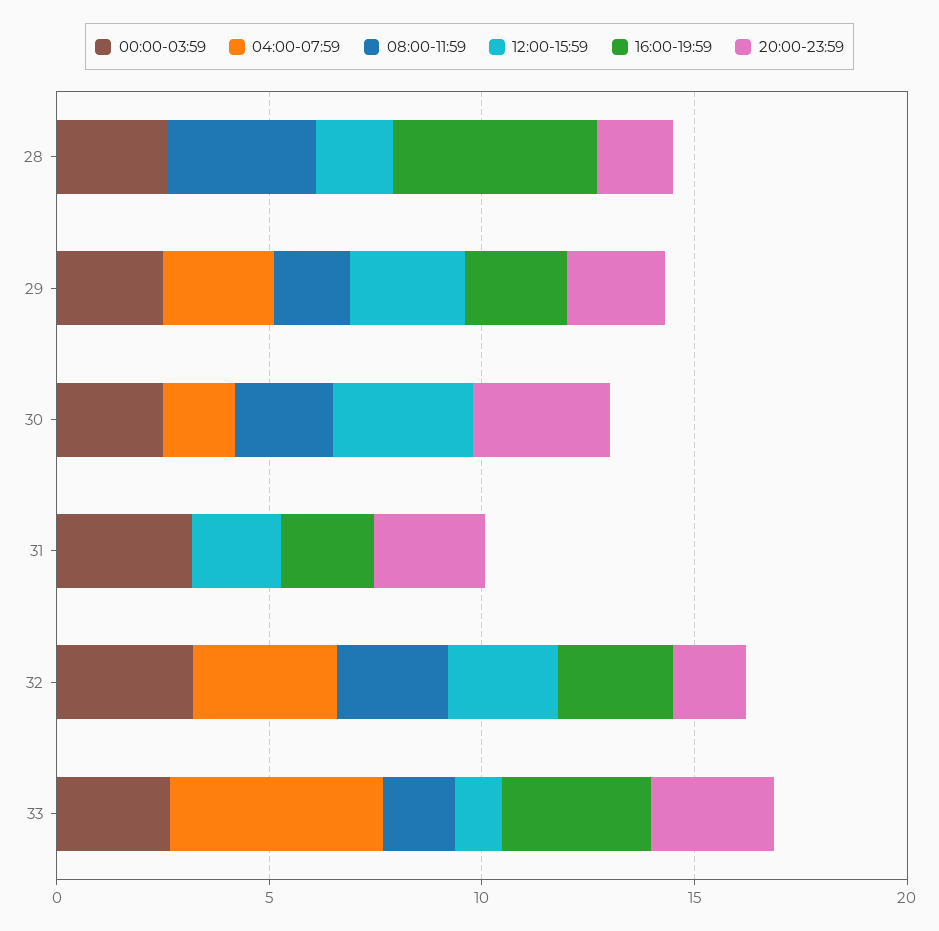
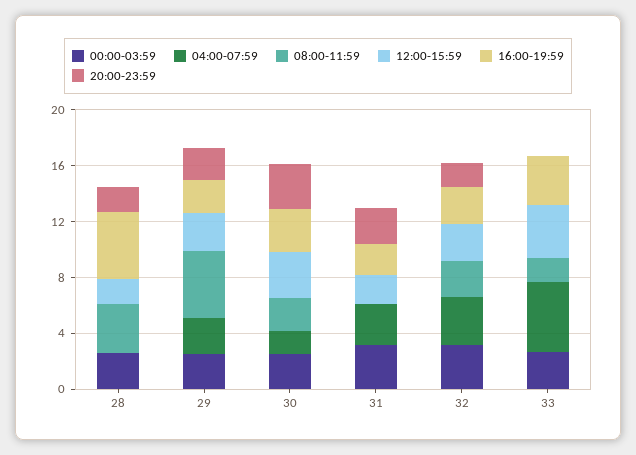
08:00-11:59, 29: 2 -> 5
16:00-19:59, 30: 0 -> 3
04:00-07:59, 31: 0 -> 3
12:00-15:59, 33: 1 -> 4
20:00-23:59, 33: 3 -> 0

